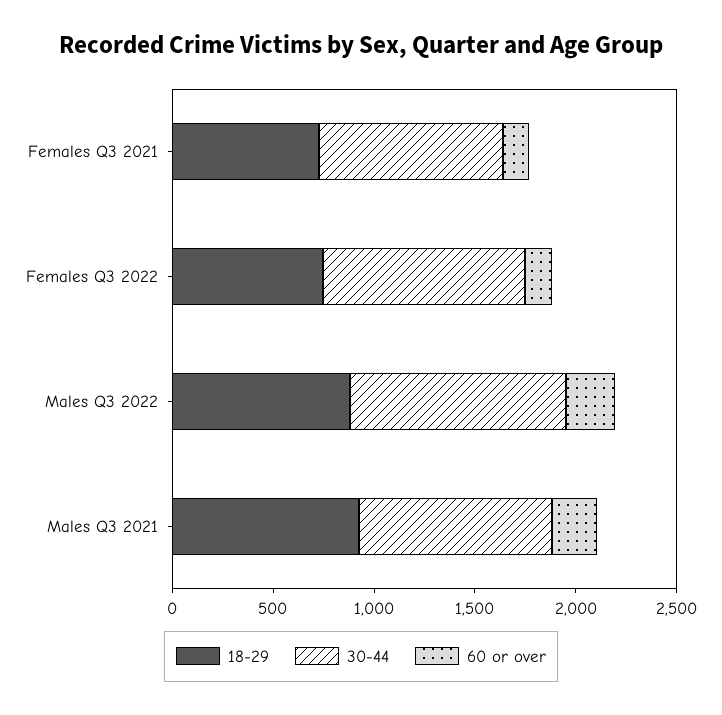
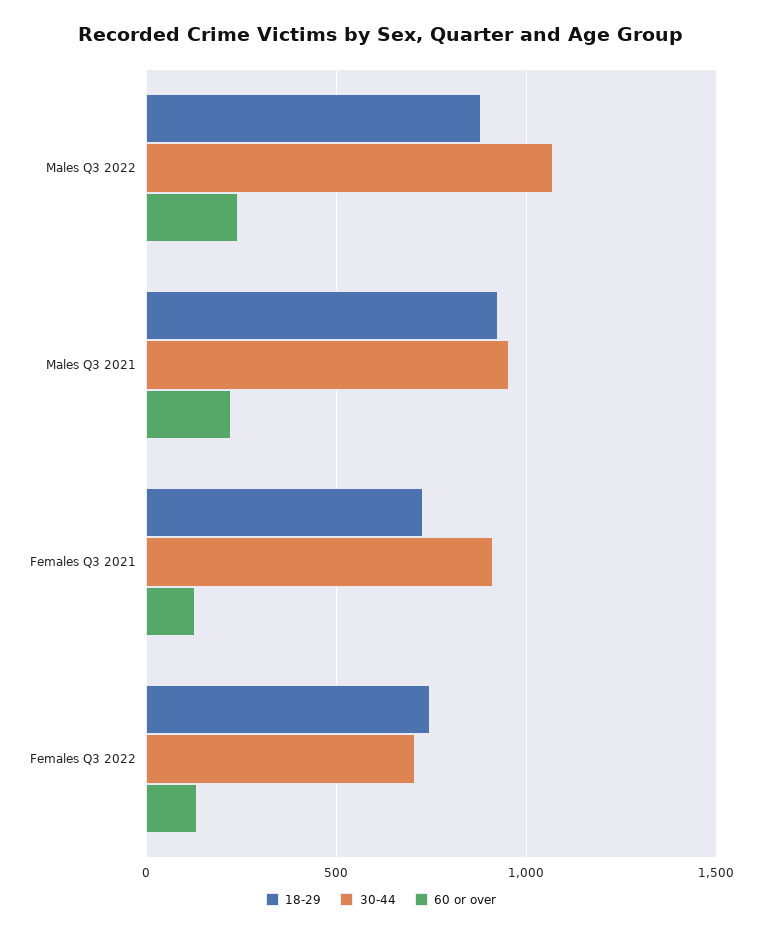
30-44, Females Q3 2022: 1000 -> 700

